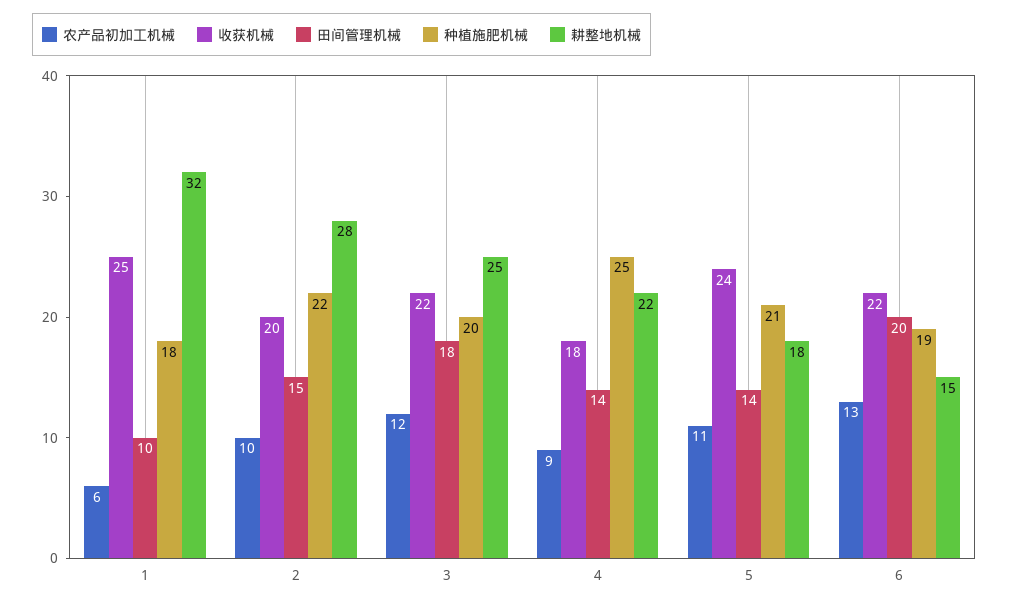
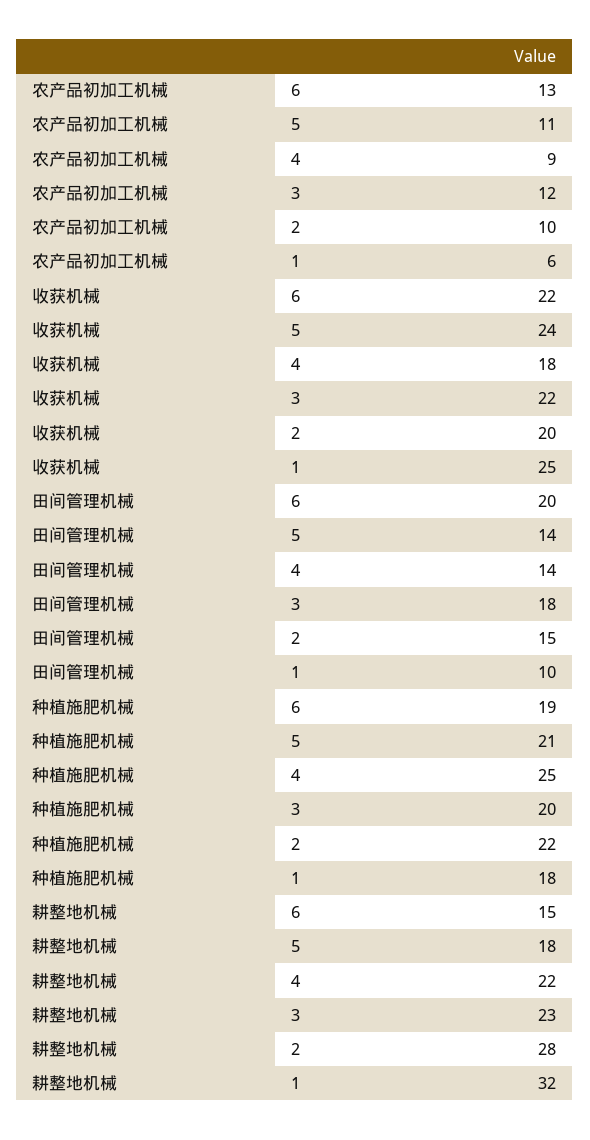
耕整地机械, 3: 25 -> 23

